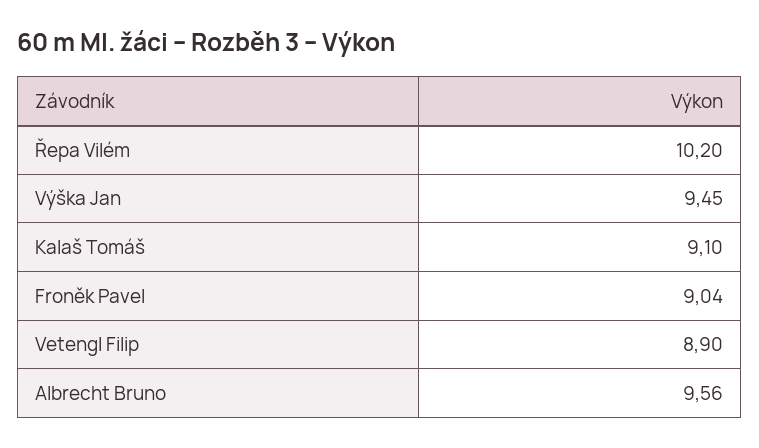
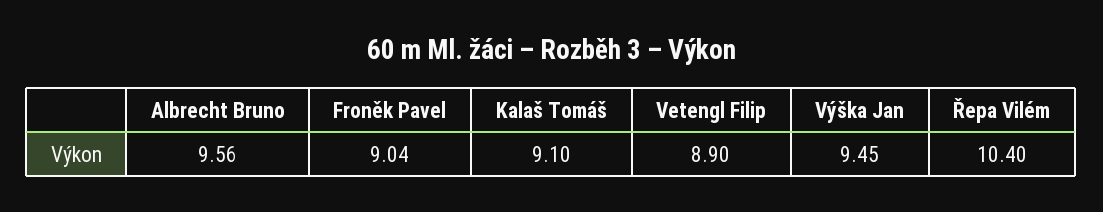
Řepa Vilém: 10.2 -> 10.4

